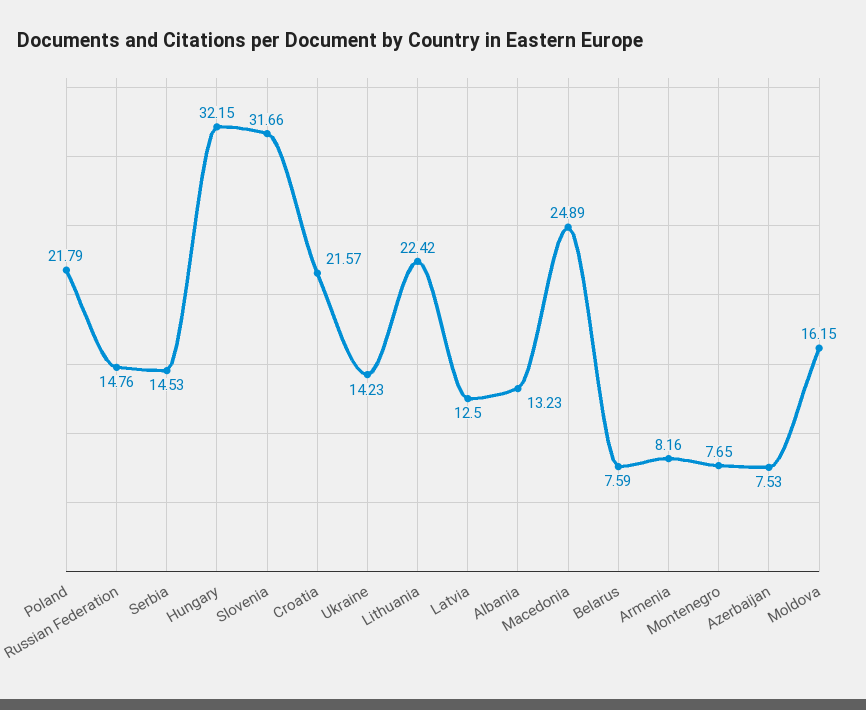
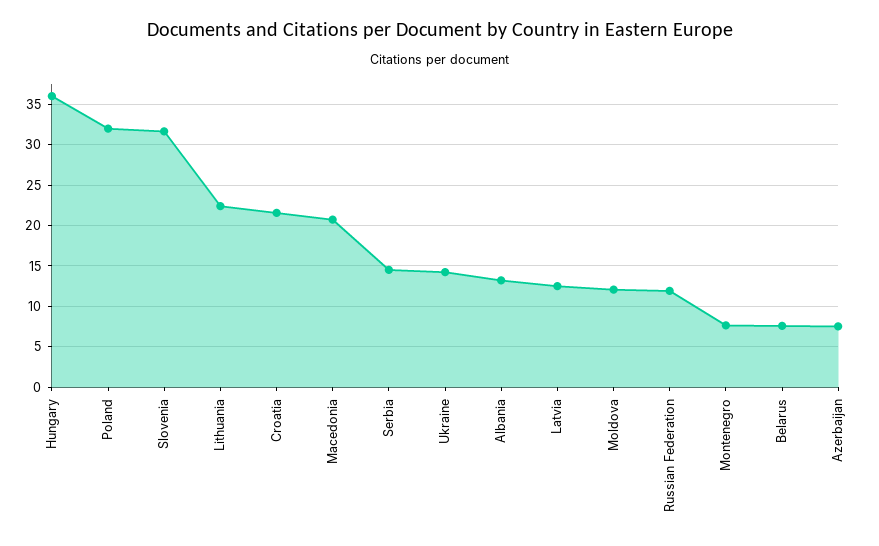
Poland: 21.79 -> 32
Russian Federation: 14.76 -> 12
Hungary: 32.15 -> 36
Macedonia: 24.89 -> 21
Armenia: 8.16 -> none
Moldova: 16.15 -> 12

